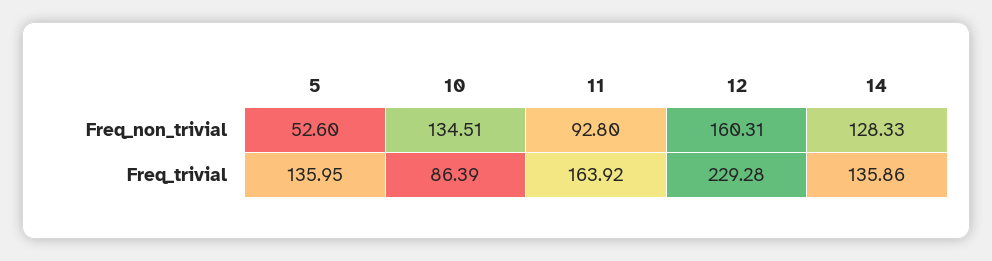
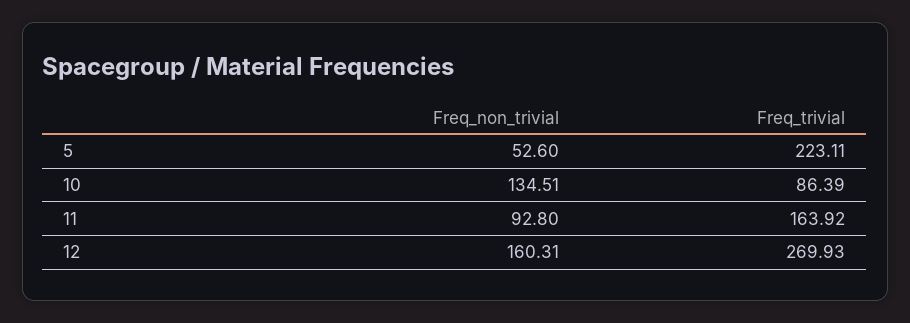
14, Freq_non_trivial: 128.33 -> none
5, Freq_trivial: 135.95 -> 223.11
12, Freq_trivial: 229.28 -> 269.93
14, Freq_trivial: 135.86 -> none

